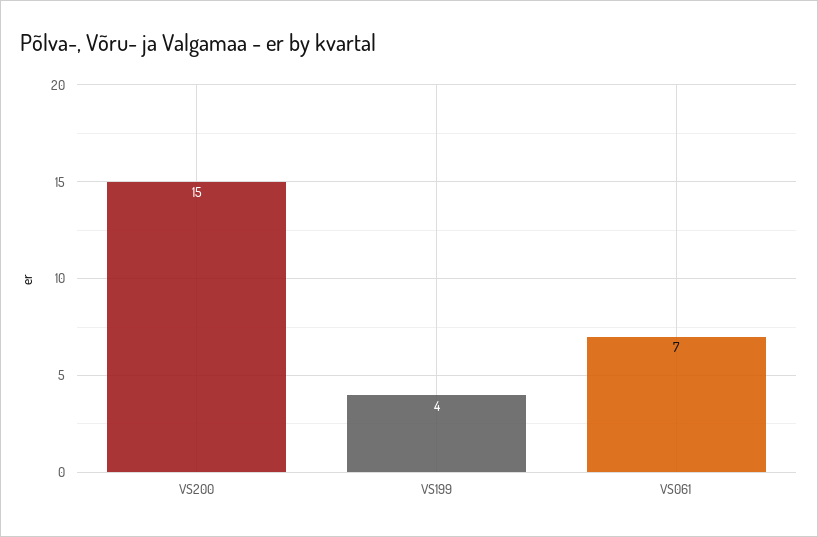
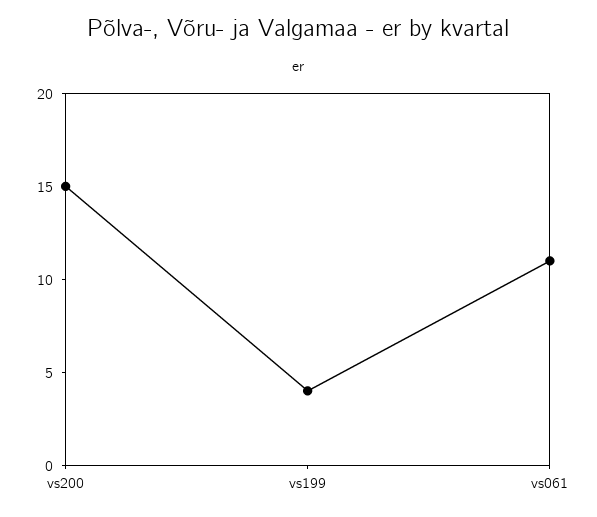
VS061: 7 -> 11

